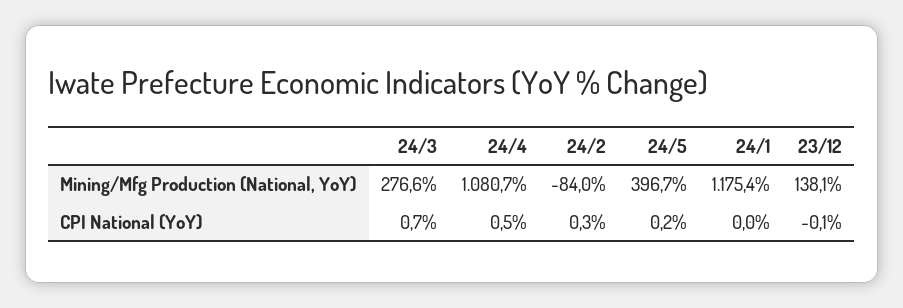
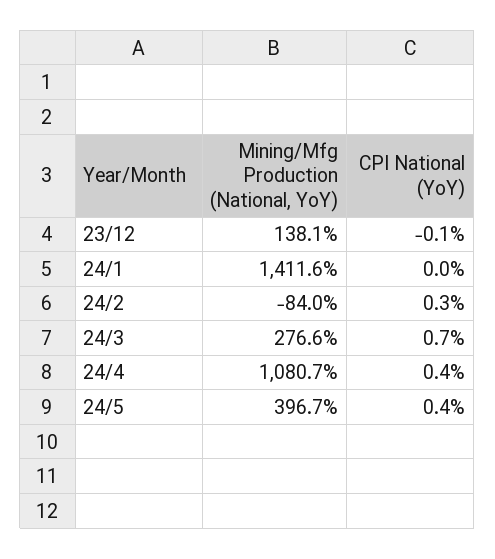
24/1, Mining/Mfg Production (National, YoY): 1175.4 -> 1411.6
24/4, CPI National (YoY): 0.5 -> 0.4
24/5, CPI National (YoY): 0.2 -> 0.4

